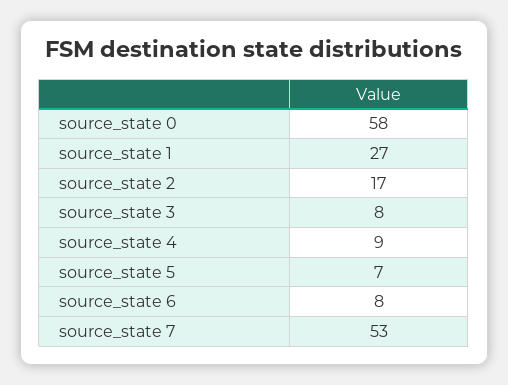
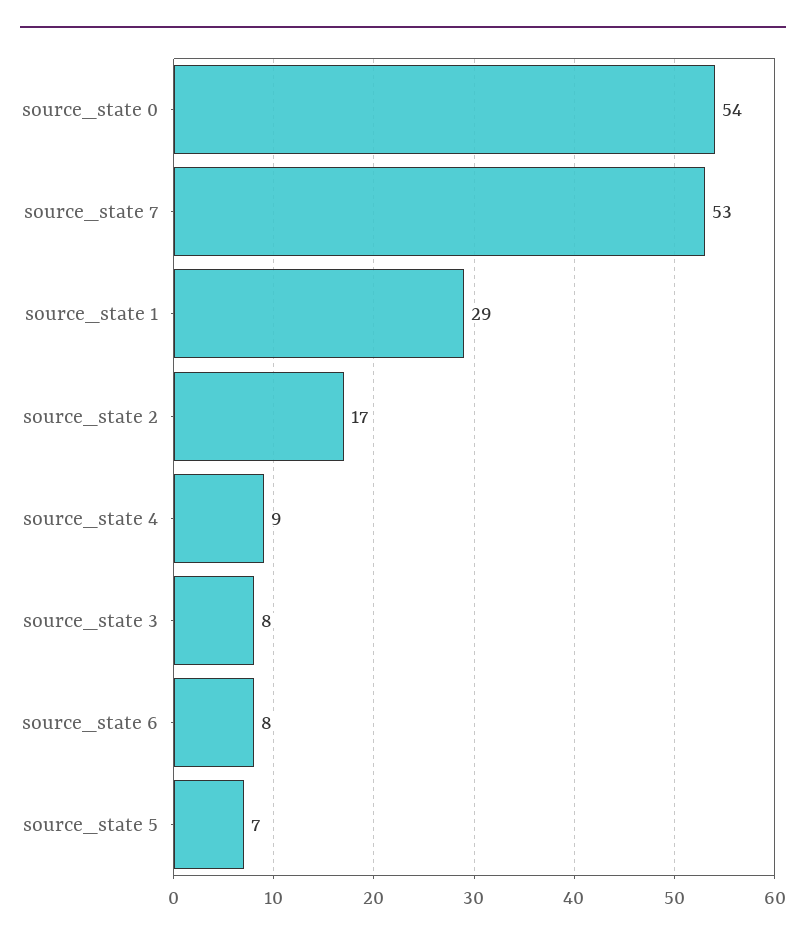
source_state 0: 58 -> 54
source_state 1: 27 -> 29

